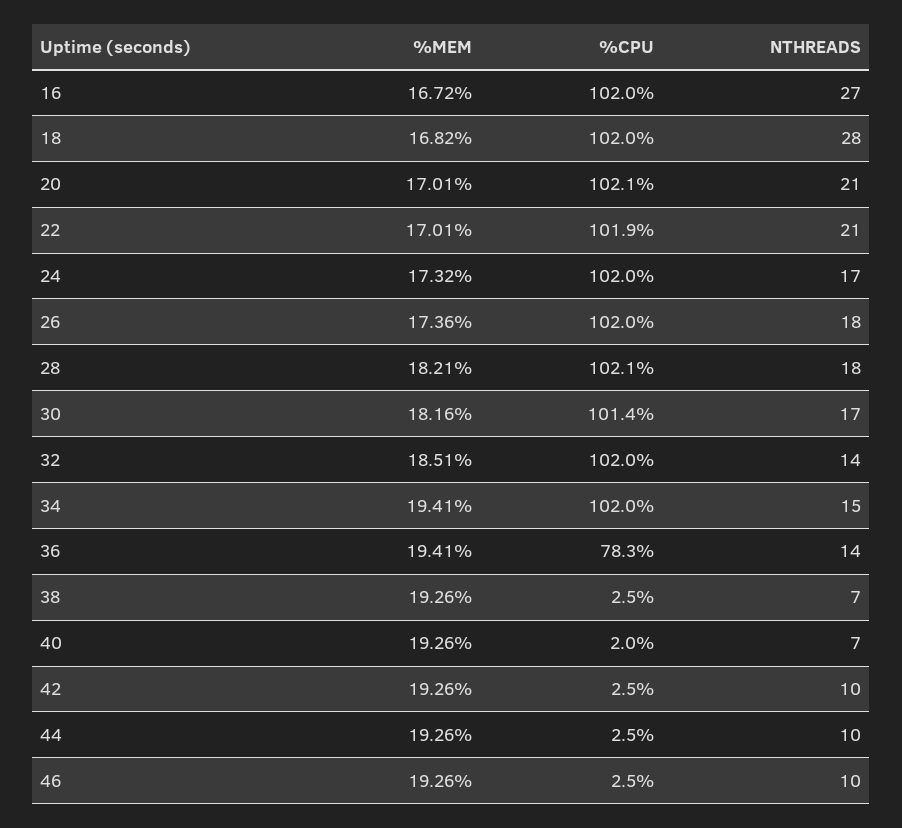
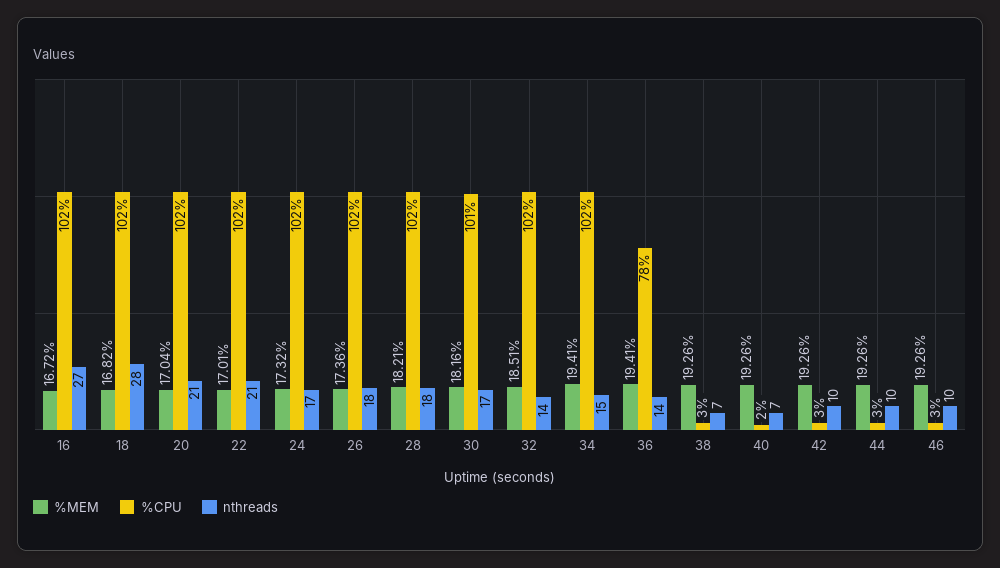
%MEM, 20: 17.01 -> 17.04

